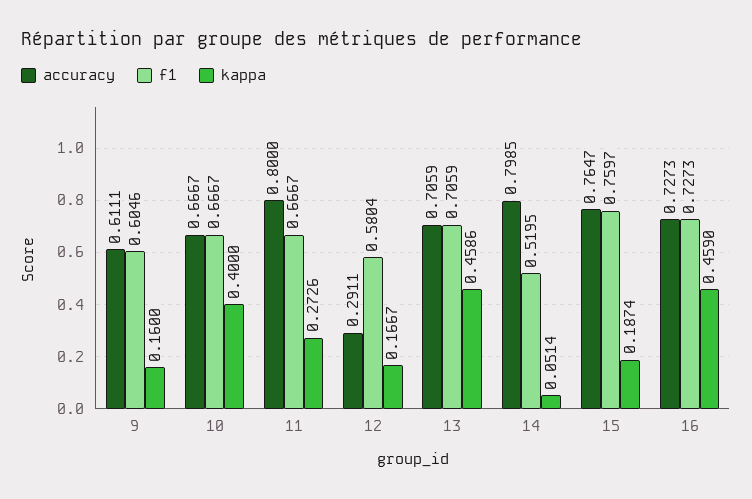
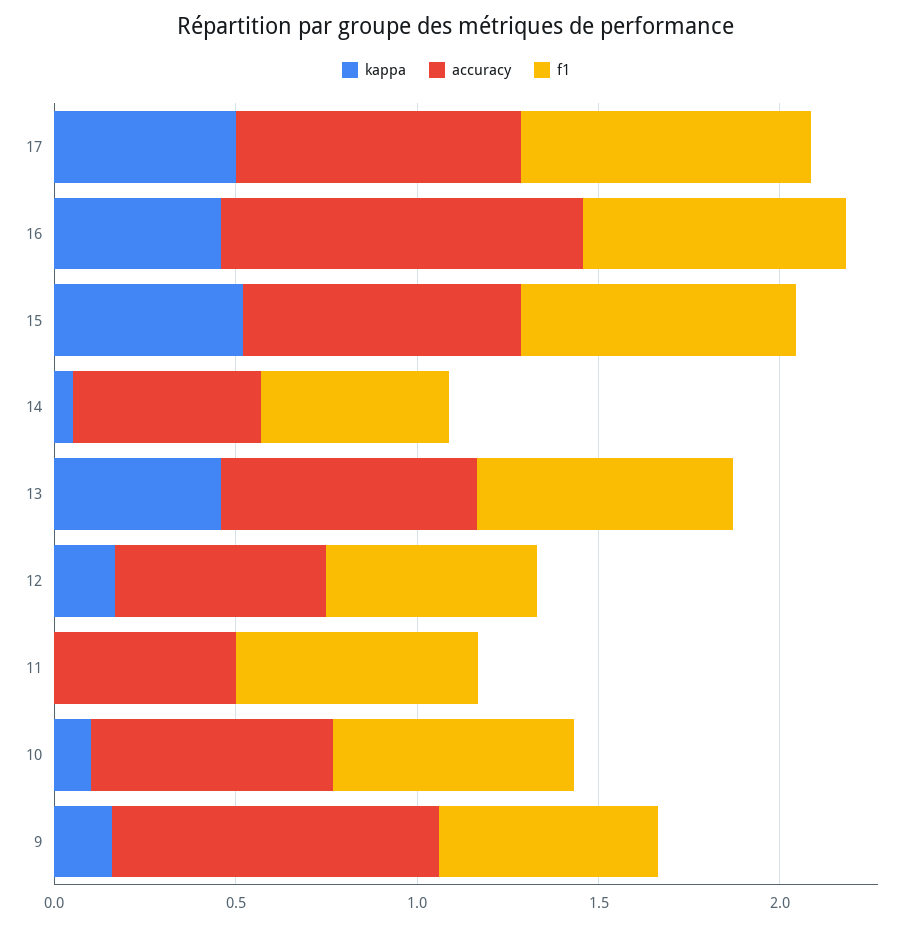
accuracy, 9: 0.6111 -> 0.9
kappa, 10: 0.4 -> 0.1
accuracy, 11: 0.8 -> 0.5
kappa, 11: 0.2726 -> 0
accuracy, 12: 0.2911 -> 0.6
accuracy, 14: 0.7985 -> 0.5
kappa, 15: 0.1874 -> 0.5
accuracy, 16: 0.7273 -> 1
kappa, 17: none -> 0.5
accuracy, 17: none -> 0.8
f1, 17: none -> 0.8

